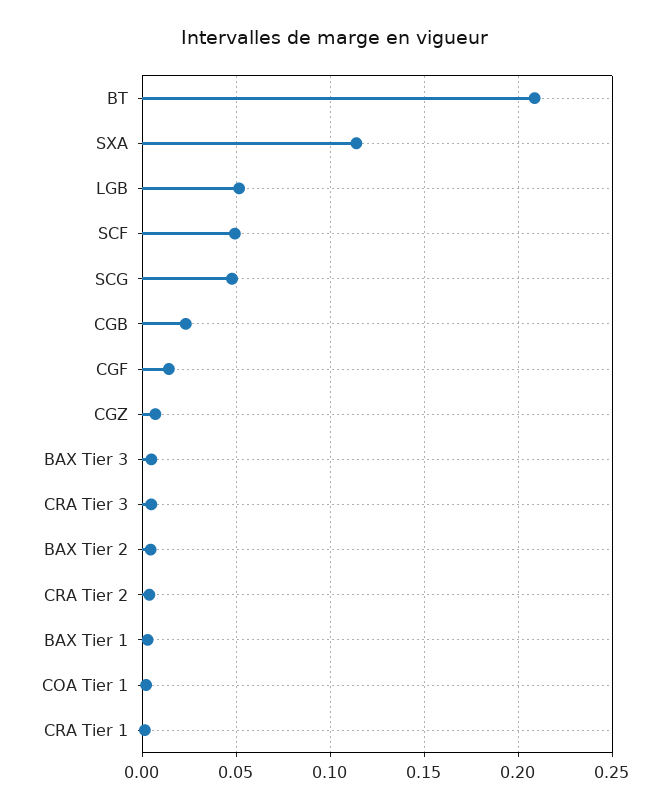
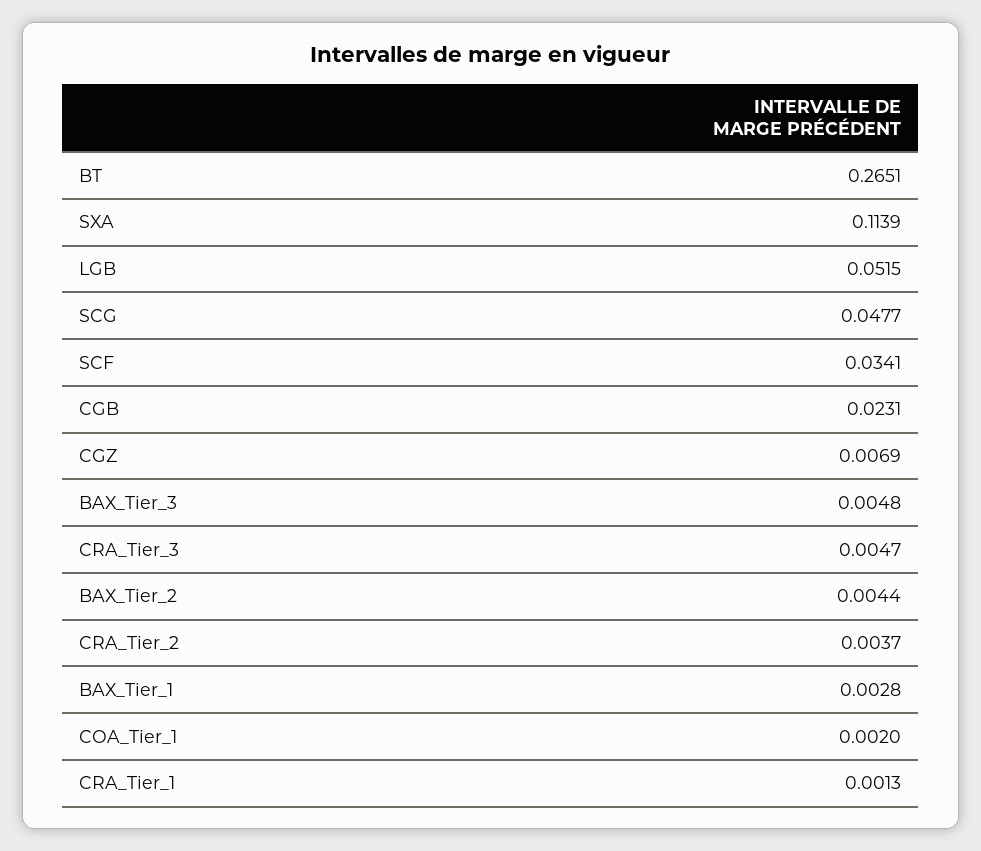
BT: 0.21 -> 0.2651
SCF: 0.05 -> 0.0341
CGF: 0.015 -> none

